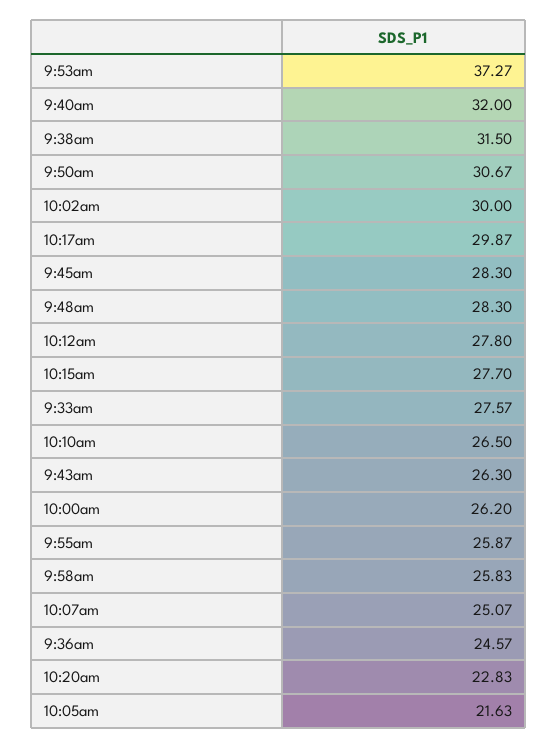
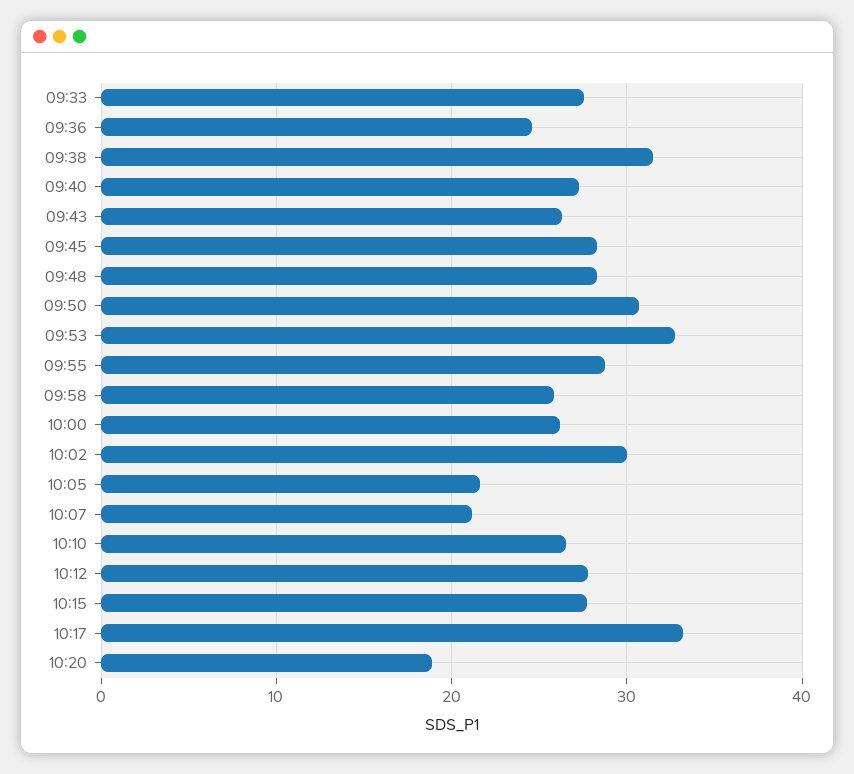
9:53am: 37.27 -> 33
9:40am: 32 -> 27
10:17am: 29.87 -> 33
9:55am: 25.87 -> 29
10:07am: 25.07 -> 21
10:20am: 22.83 -> 19

